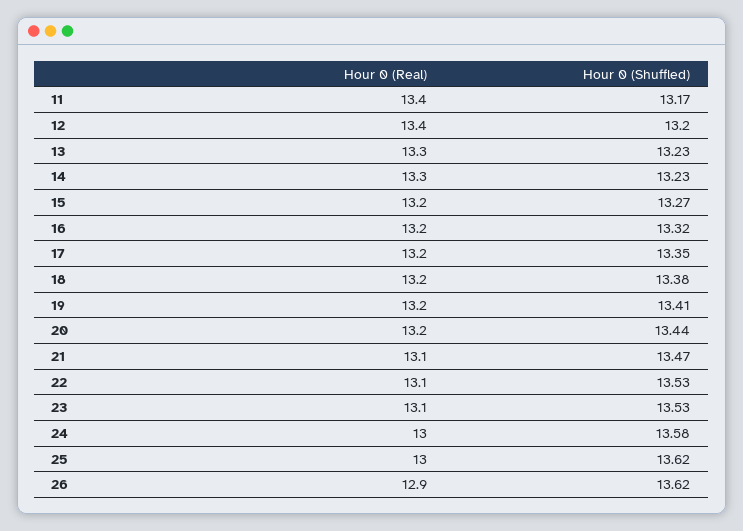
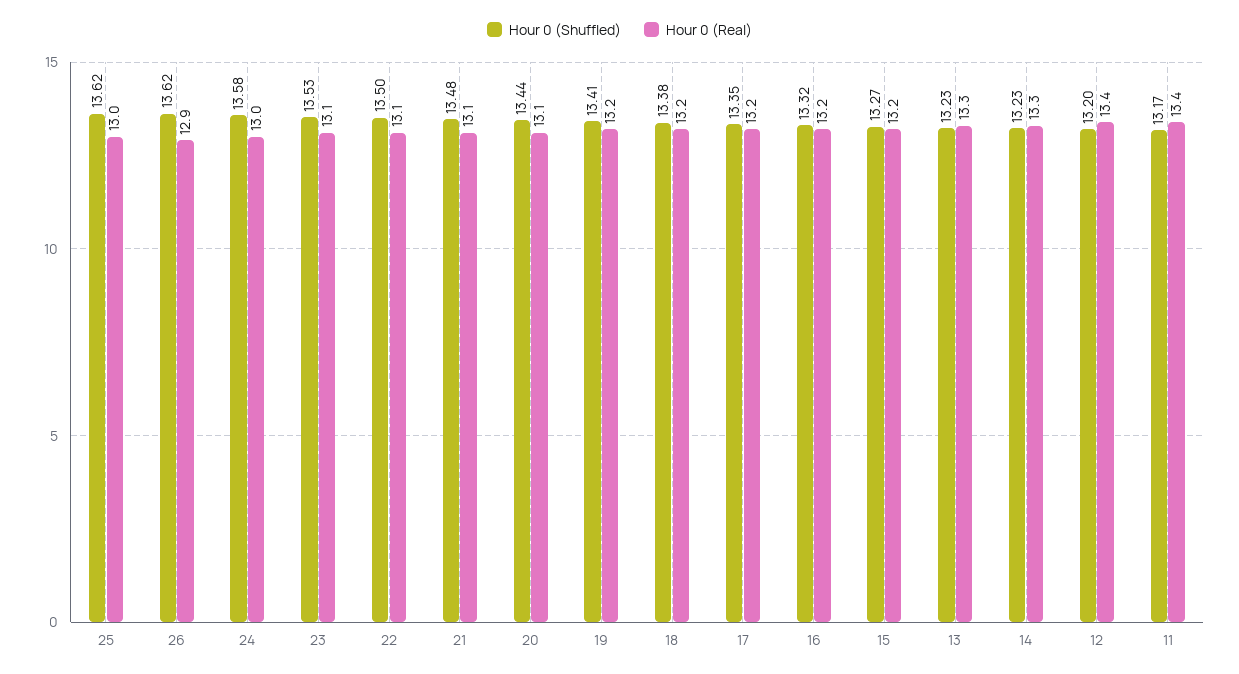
Hour 0 (Real), 20: 13.2 -> 13.1
Hour 0 (Shuffled), 21: 13.47 -> 13.48
Hour 0 (Shuffled), 22: 13.53 -> 13.5

